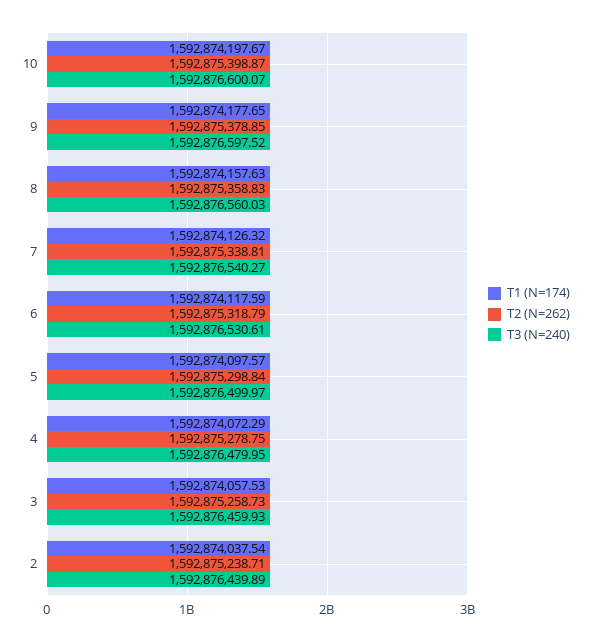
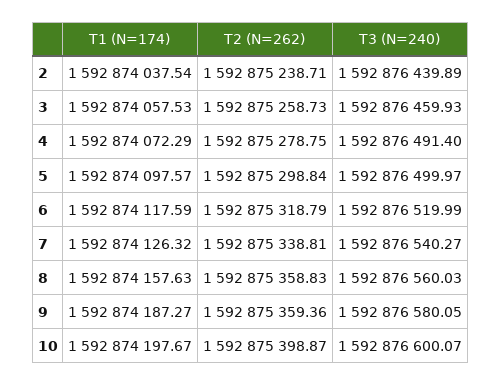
T1 (N=174), 9: 1592874177.65 -> 1592874187.27
T2 (N=262), 9: 1592875378.85 -> 1592875359.36
T3 (N=240), 9: 1592876597.52 -> 1592876580.05
T3 (N=240), 6: 1592876530.61 -> 1592876519.99
T3 (N=240), 4: 1592876479.95 -> 1592876491.4

